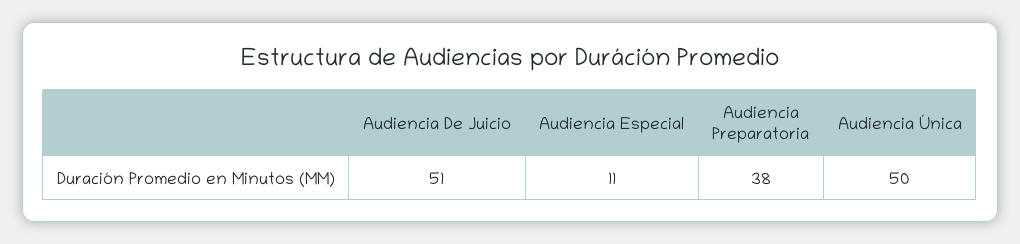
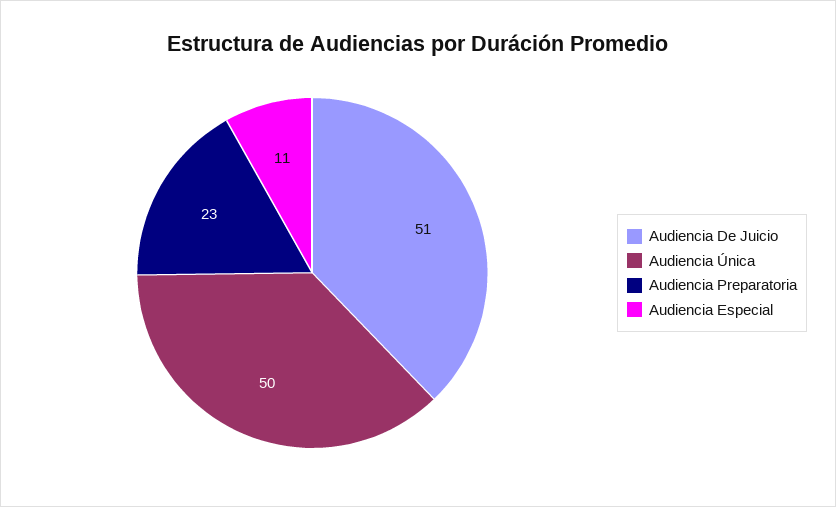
Audiencia Preparatoria: 38 -> 23

